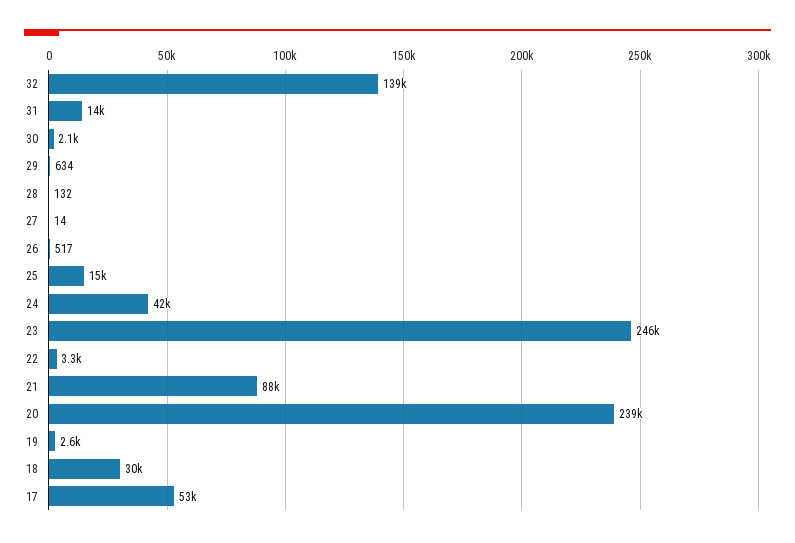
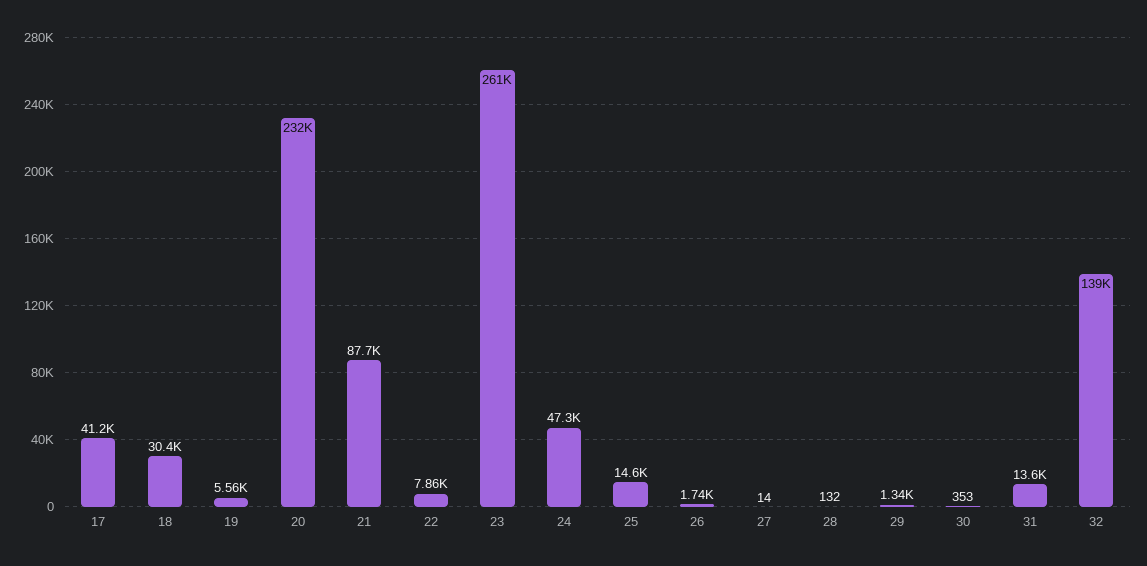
30: 2100 -> 353
29: 634 -> 1340
26: 517 -> 1740
24: 42000 -> 47300
23: 246000 -> 261000
22: 3300 -> 7860
20: 239000 -> 232000
19: 2600 -> 5560
17: 53000 -> 41200

